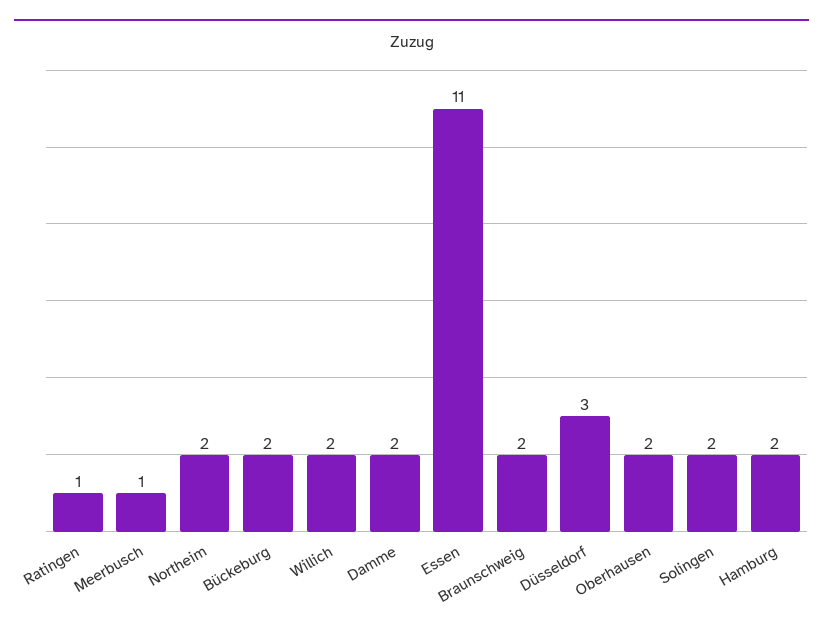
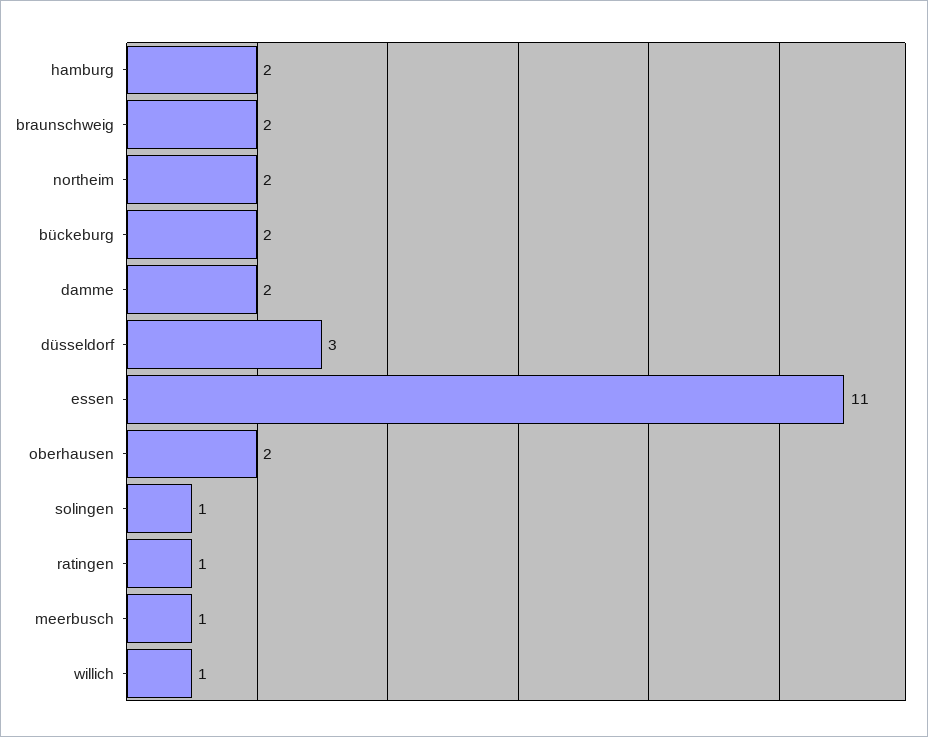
Willich: 2 -> 1
Solingen: 2 -> 1

